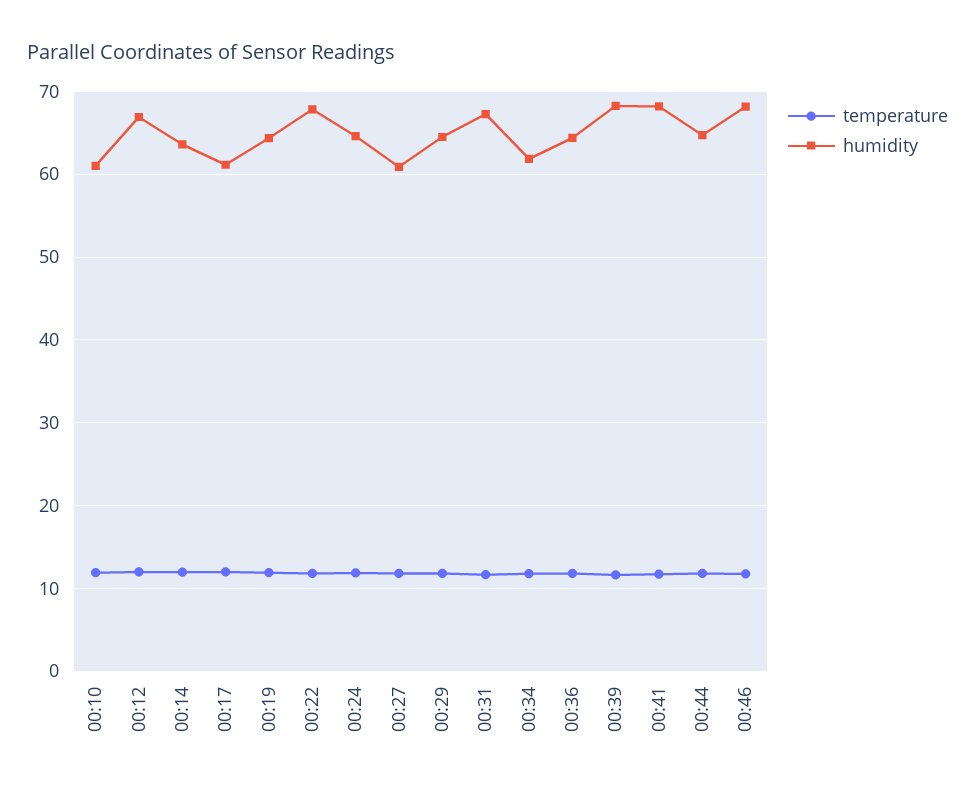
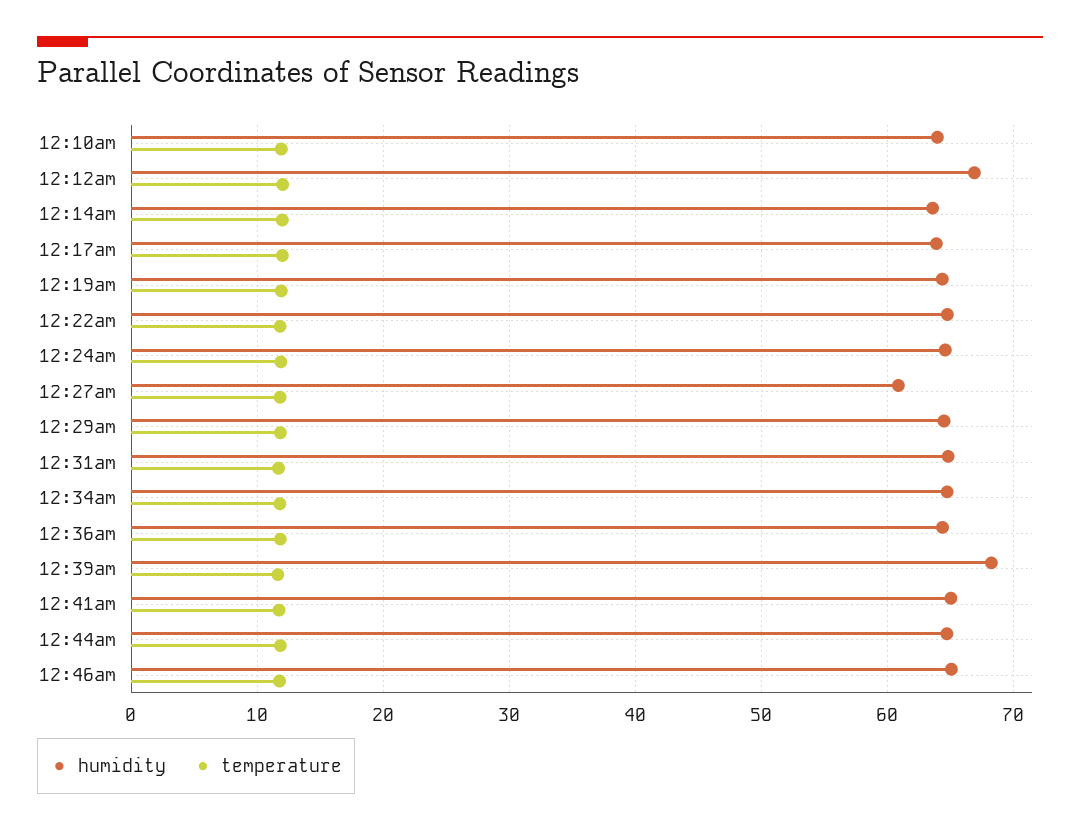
humidity, 00:10: 61 -> 64
humidity, 00:17: 61 -> 64
humidity, 00:22: 68 -> 65
humidity, 00:31: 67 -> 65
humidity, 00:34: 62 -> 65
humidity, 00:41: 68 -> 65
humidity, 00:46: 68 -> 65

